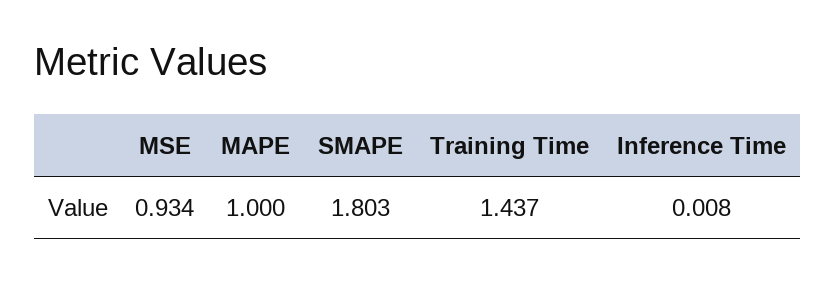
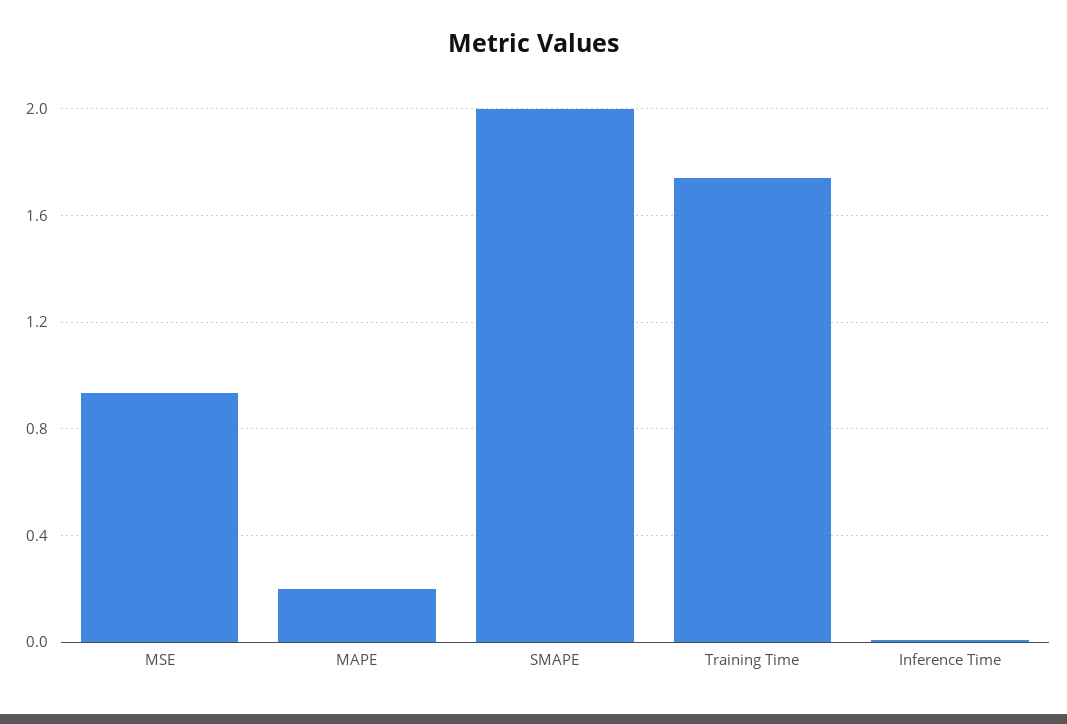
MAPE: 1 -> 0.2
SMAPE: 1.803 -> 2
Training Time: 1.437 -> 1.75

